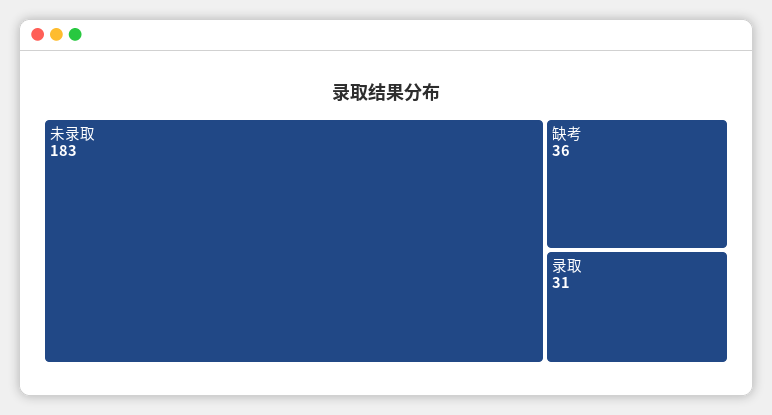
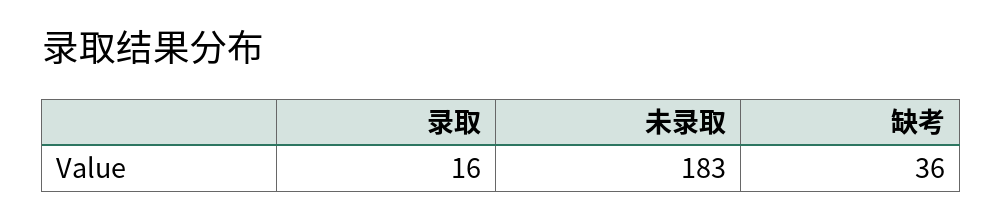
录取: 31 -> 16

